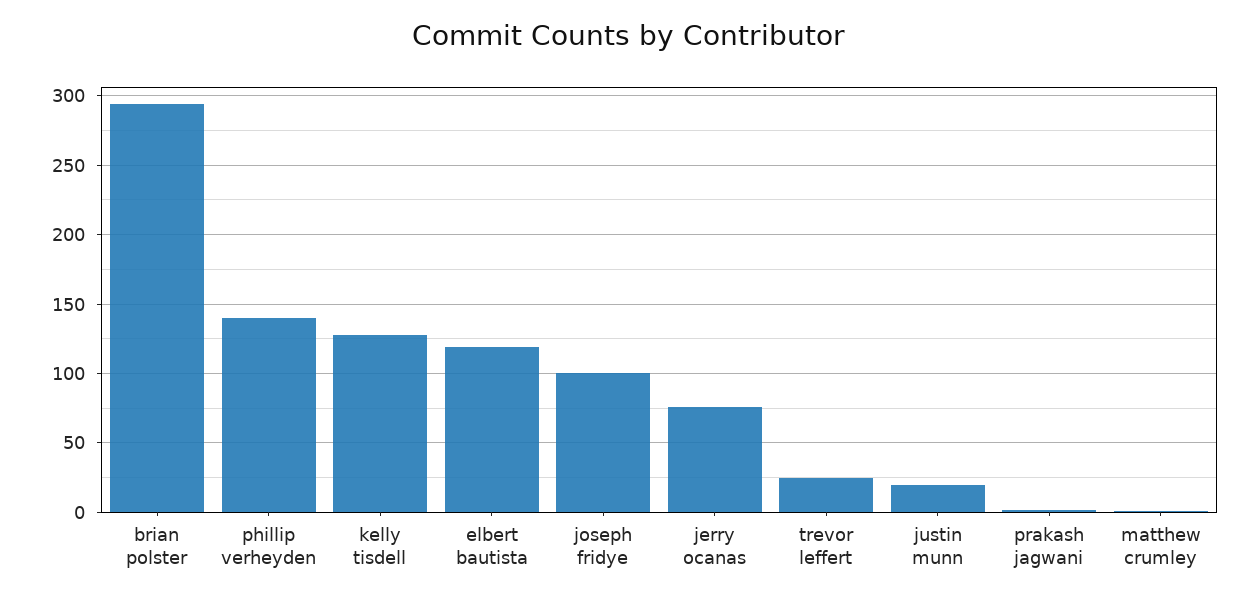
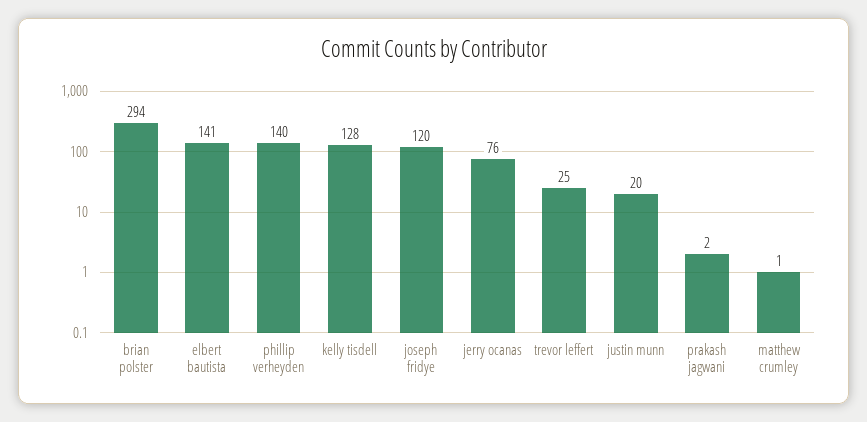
elbert bautista: 120 -> 141
joseph fridye: 100 -> 120

